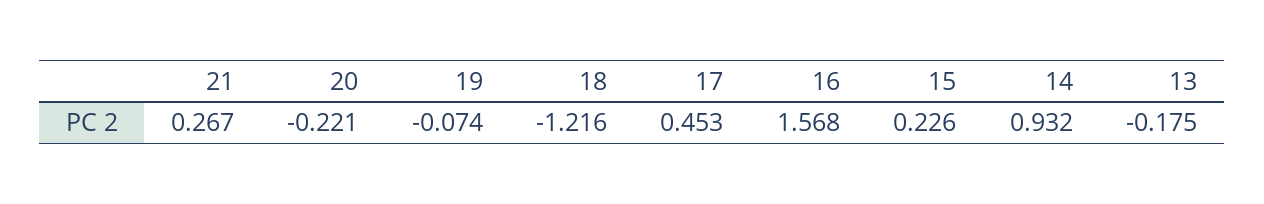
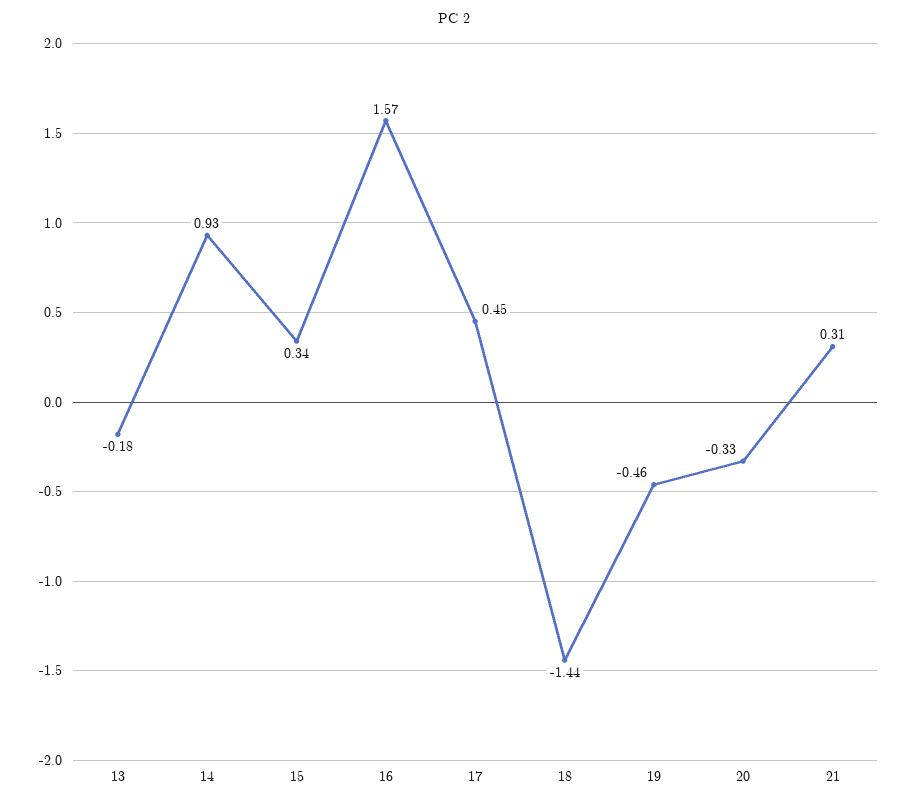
21: 0.267 -> 0.31
20: -0.221 -> -0.33
19: -0.074 -> -0.46
18: -1.216 -> -1.44
15: 0.226 -> 0.34

